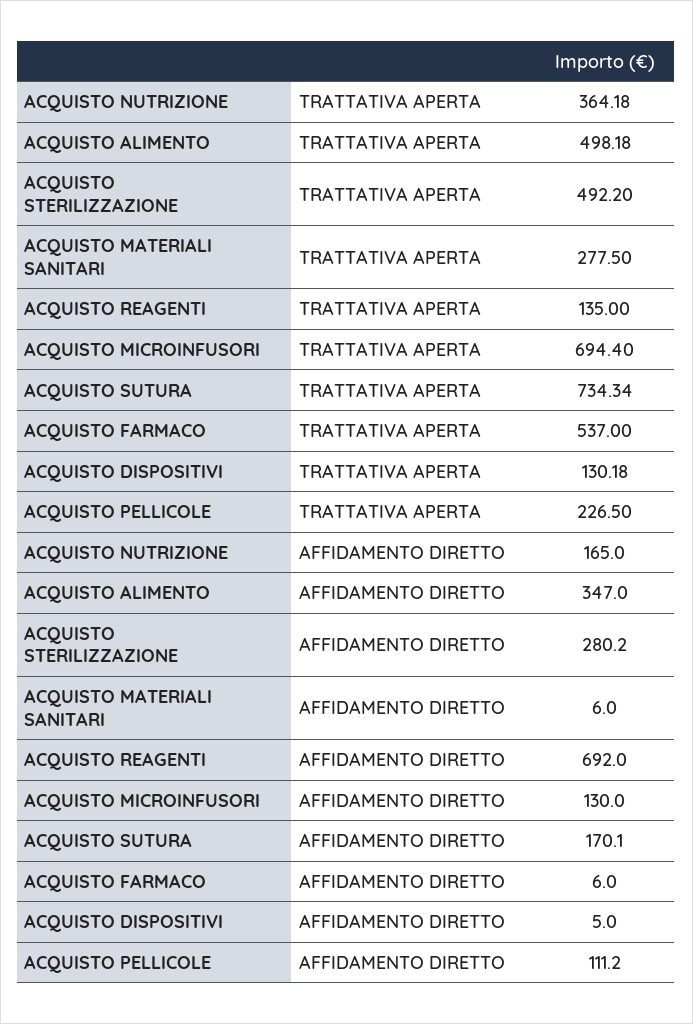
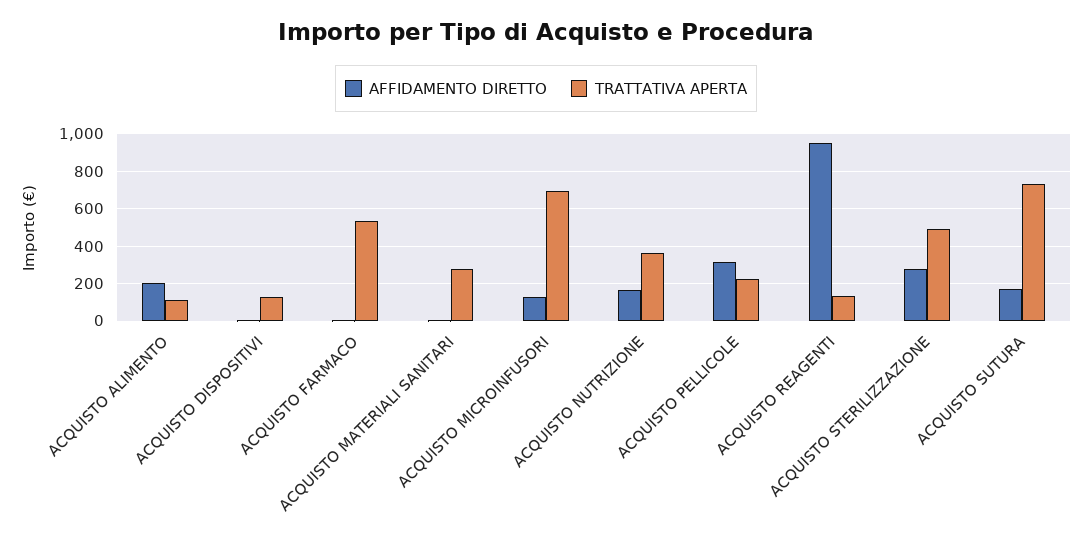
TRATTATIVA APERTA, ACQUISTO ALIMENTO: 498.18 -> 100
AFFIDAMENTO DIRETTO, ACQUISTO ALIMENTO: 347 -> 200
AFFIDAMENTO DIRETTO, ACQUISTO REAGENTI: 692 -> 950
AFFIDAMENTO DIRETTO, ACQUISTO PELLICOLE: 111.2 -> 300

